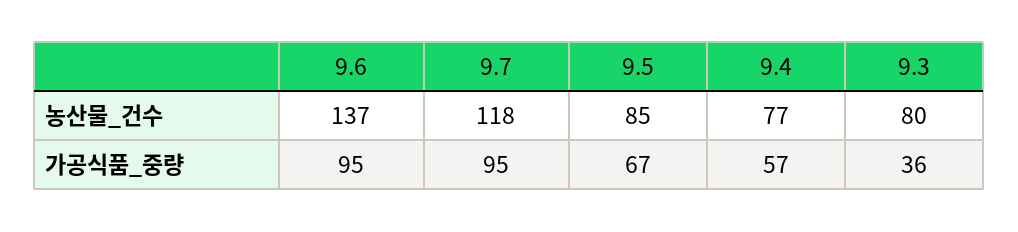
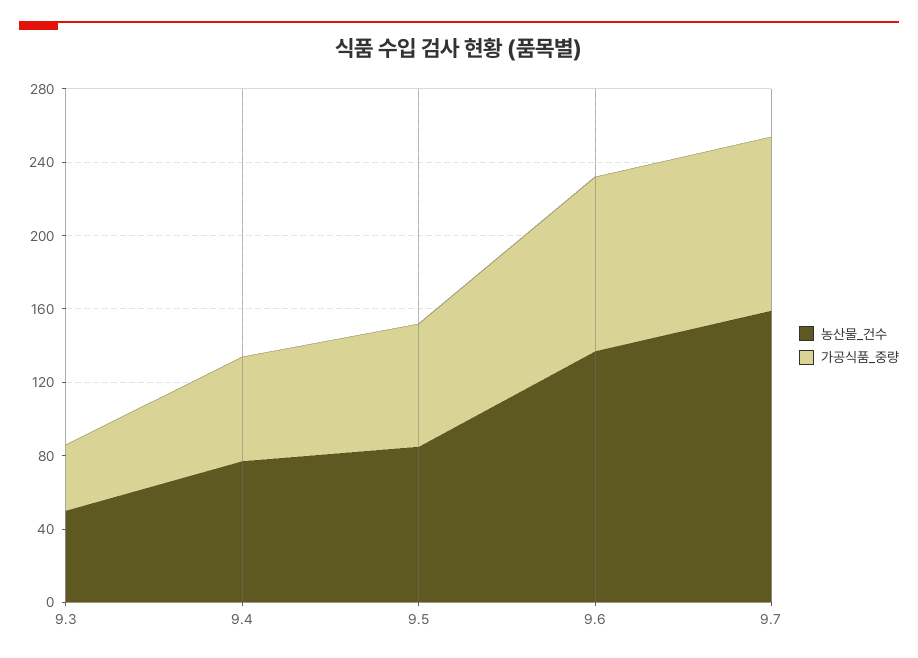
농산물_건수, 9.7: 118 -> 160
농산물_건수, 9.3: 80 -> 50

